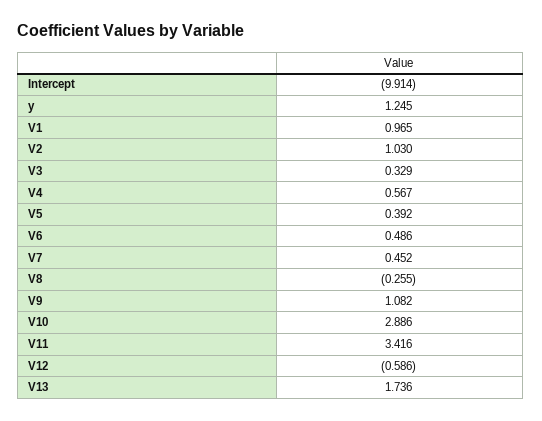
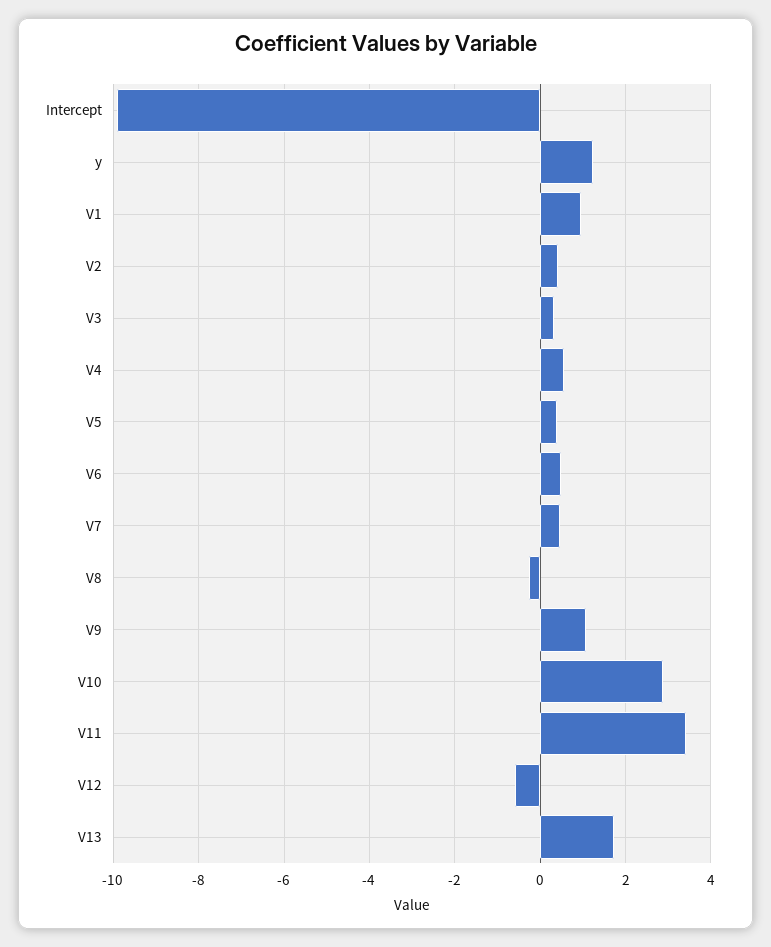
V2: 1.03 -> 0.4

